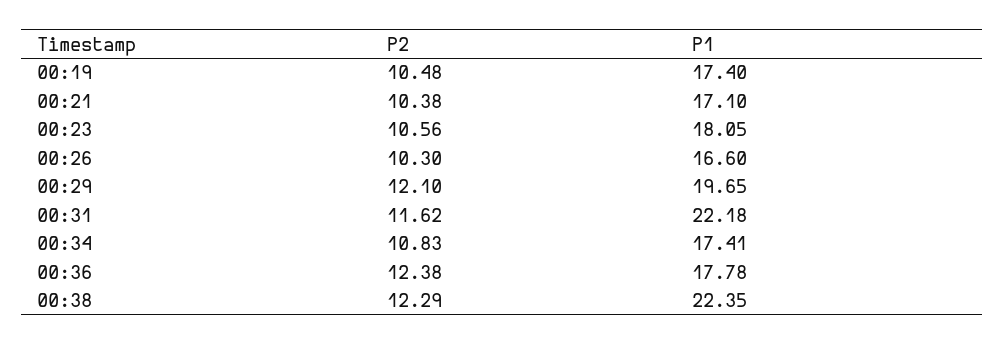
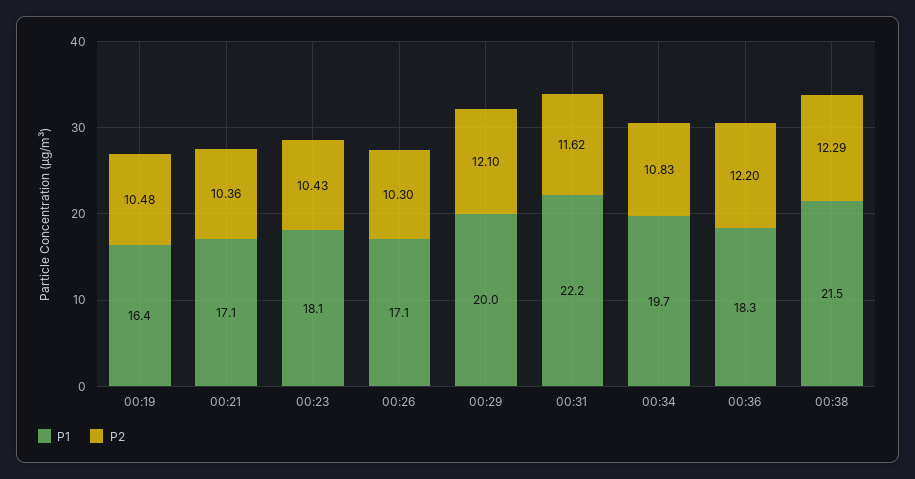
P1, 00:19: 17.4 -> 16.4
P2, 00:21: 10.38 -> 10.36
P2, 00:23: 10.56 -> 10.43
P1, 00:26: 16.6 -> 17.1
P1, 00:29: 19.65 -> 20
P1, 00:34: 17.41 -> 19.7
P2, 00:36: 12.38 -> 12.2
P1, 00:36: 17.78 -> 18.3
P1, 00:38: 22.35 -> 21.5

